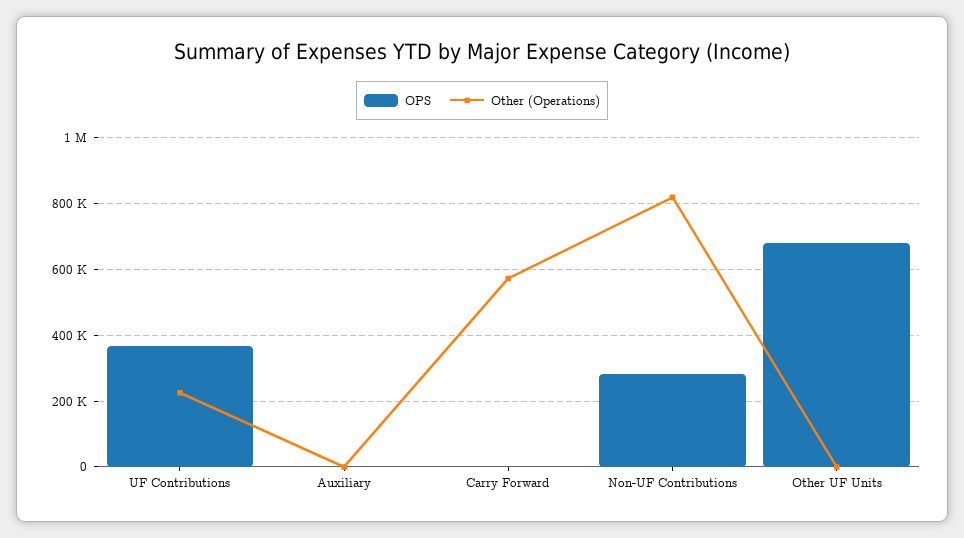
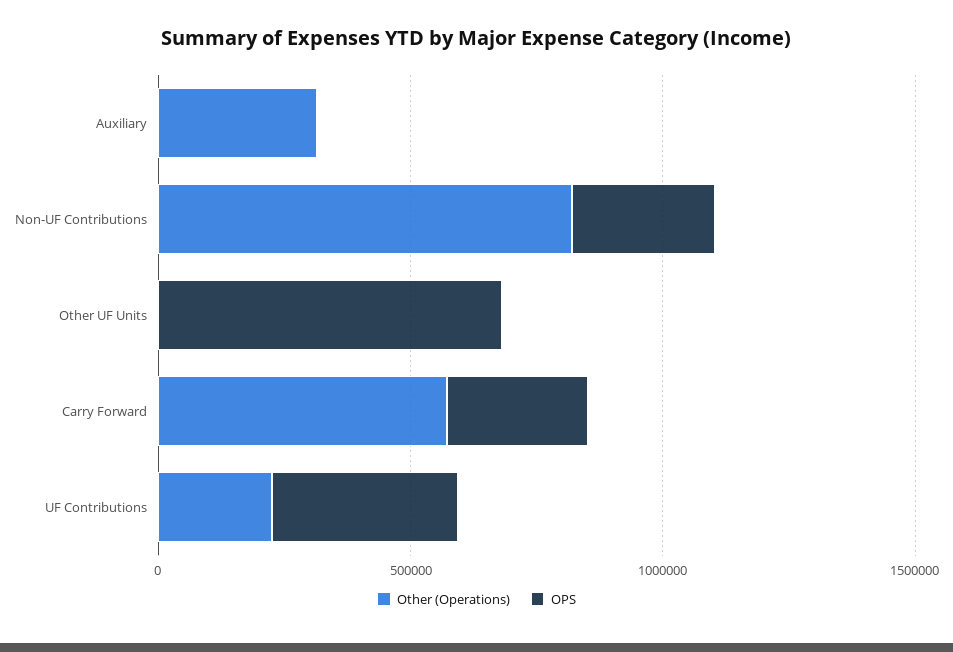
Other (Operations), Auxiliary: 0 -> 300000
OPS, Carry Forward: 0 -> 300000

